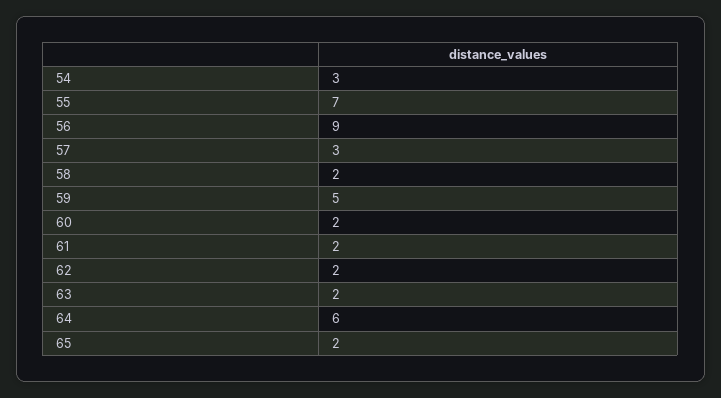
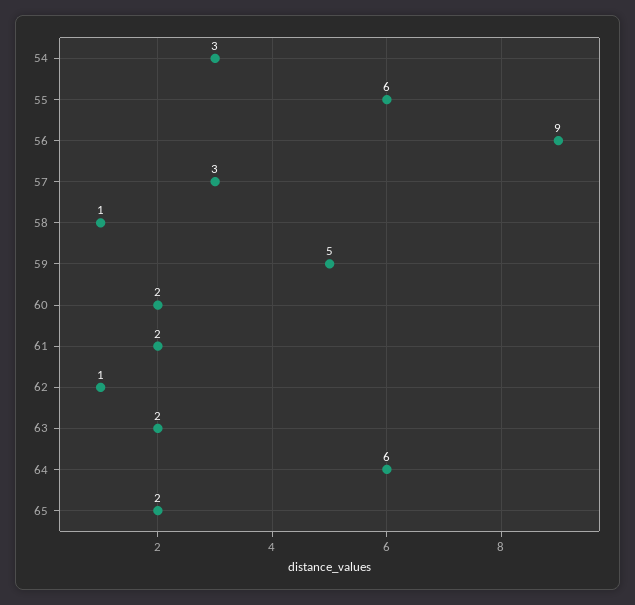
55: 7 -> 6
58: 2 -> 1
62: 2 -> 1

